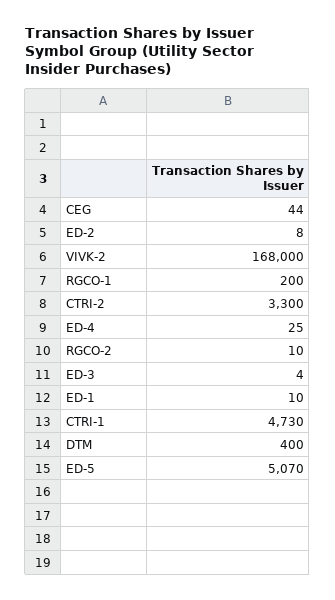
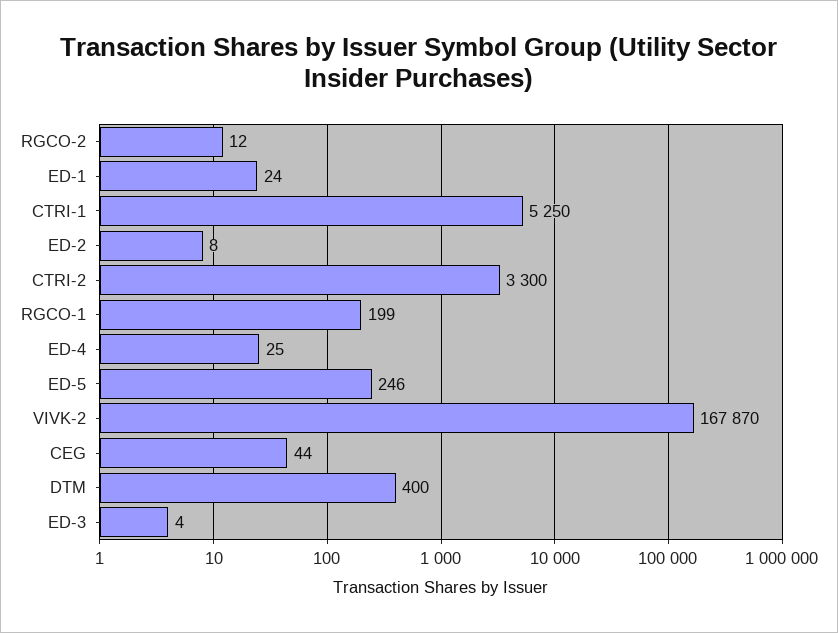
VIVK-2: 168000 -> 167870
RGCO-1: 200 -> 199
RGCO-2: 10 -> 12
ED-1: 10 -> 24
CTRI-1: 4730 -> 5250
ED-5: 5070 -> 246

